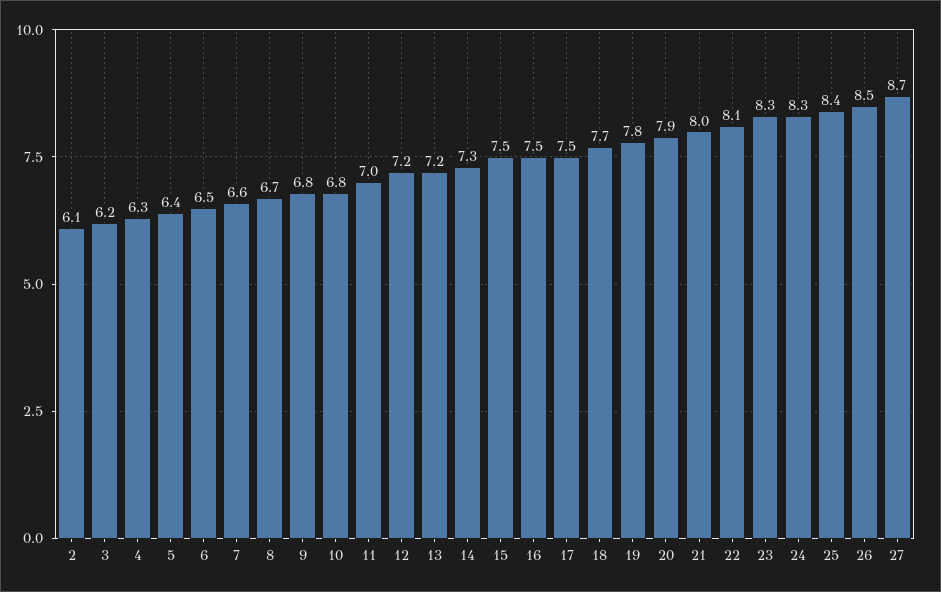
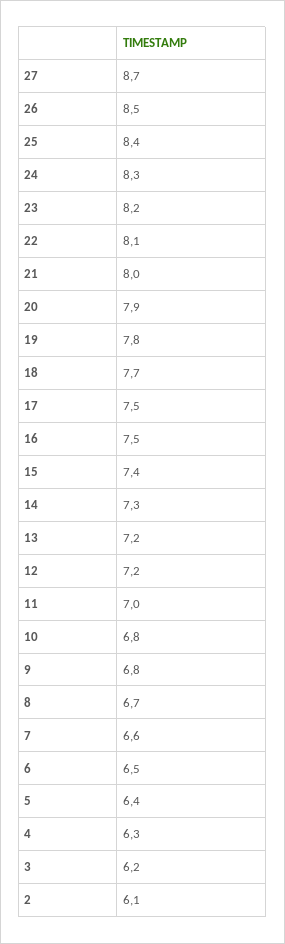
15: 7.5 -> 7.4
23: 8.3 -> 8.2

